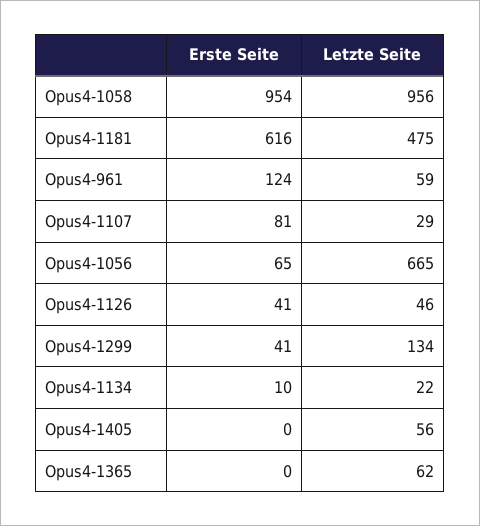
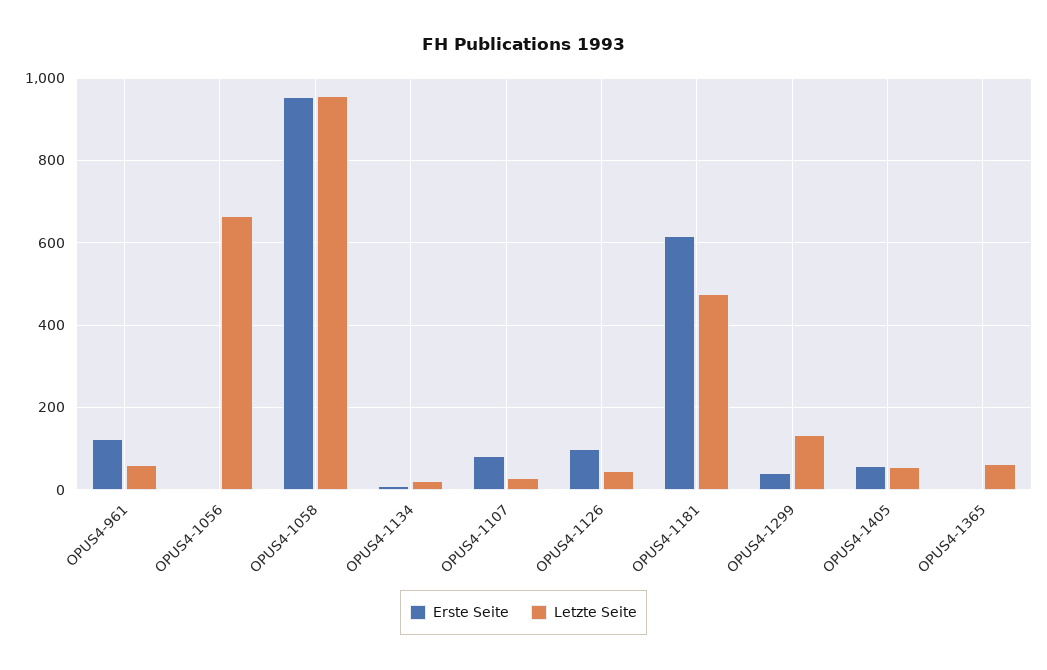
Erste Seite, Opus4-1056: 65 -> 0
Erste Seite, Opus4-1126: 41 -> 100
Erste Seite, Opus4-1405: 0 -> 60

